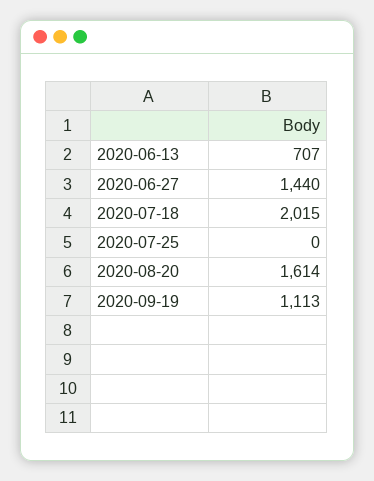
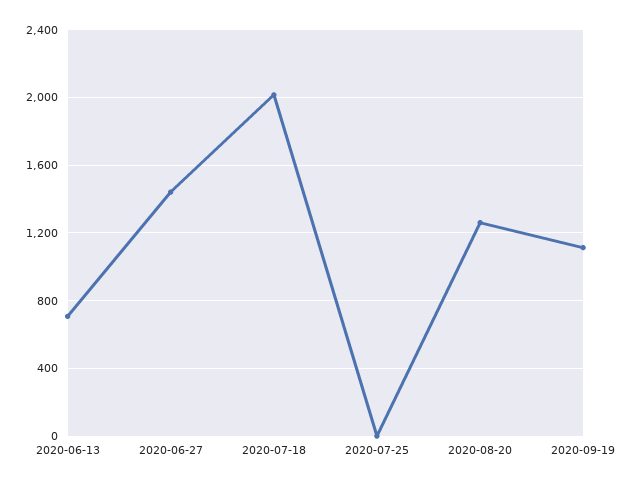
2020-08-20: 1614 -> 1250

